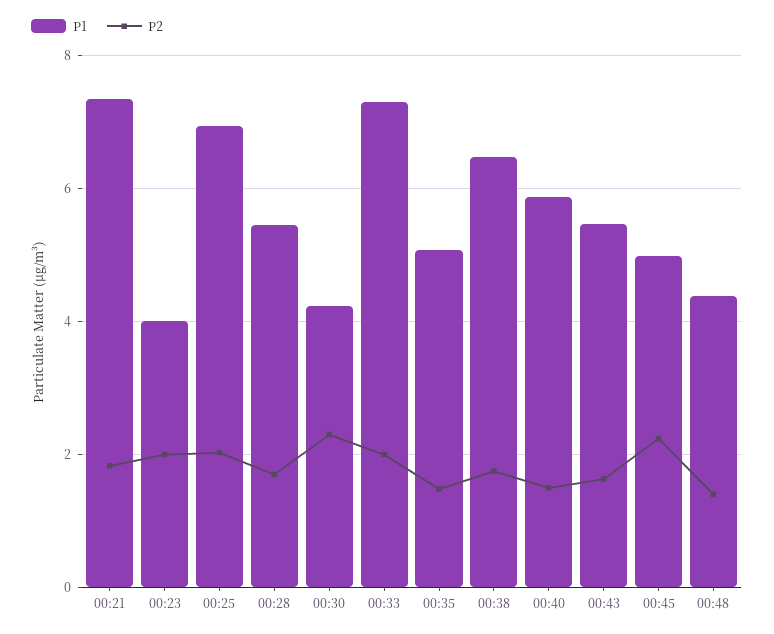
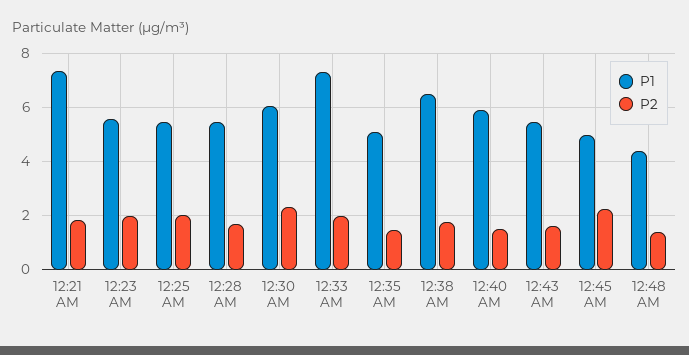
P1, 00:23: 4 -> 5.5
P1, 00:25: 7 -> 5.5
P1, 00:30: 4.2 -> 6

